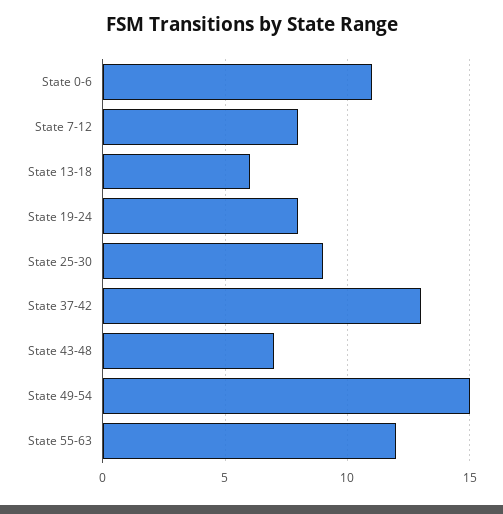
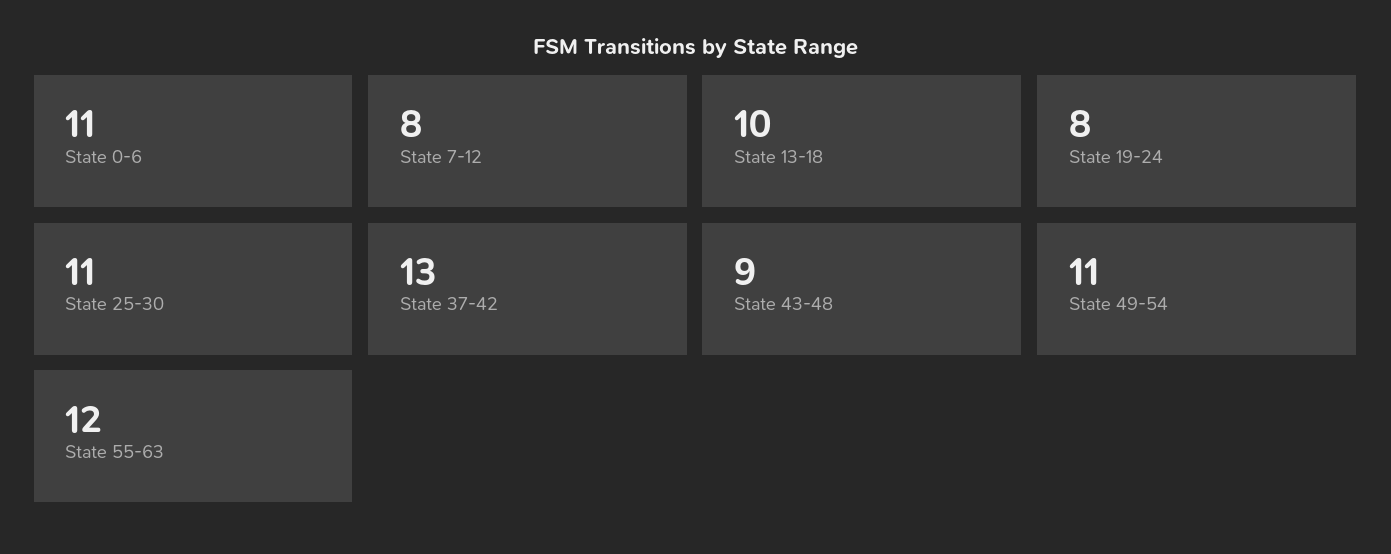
State 13-18: 6 -> 10
State 25-30: 9 -> 11
State 43-48: 7 -> 9
State 49-54: 15 -> 11

